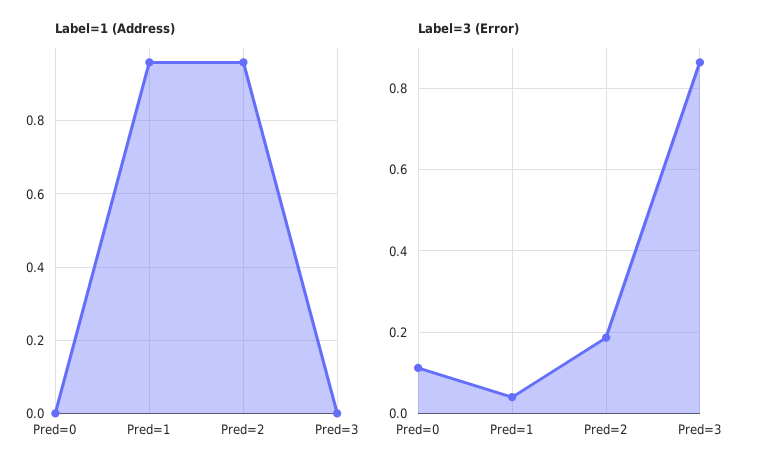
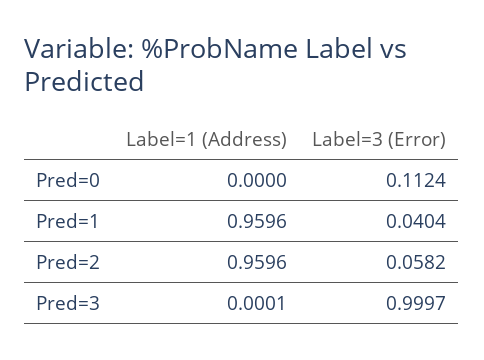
Label=3 (Error), Pred=2: 0.18 -> 0.0582
Label=3 (Error), Pred=3: 0.86 -> 0.9997

